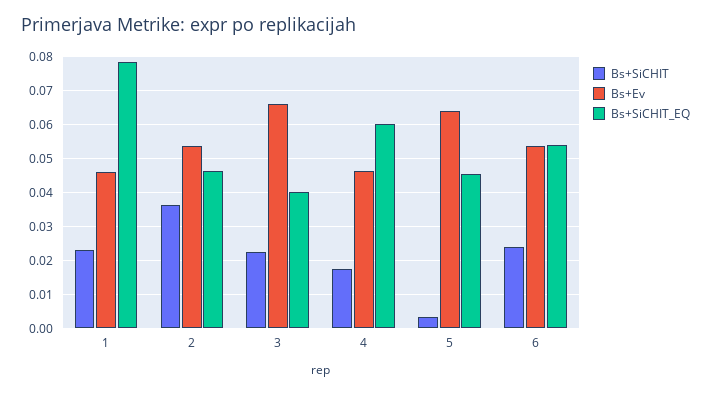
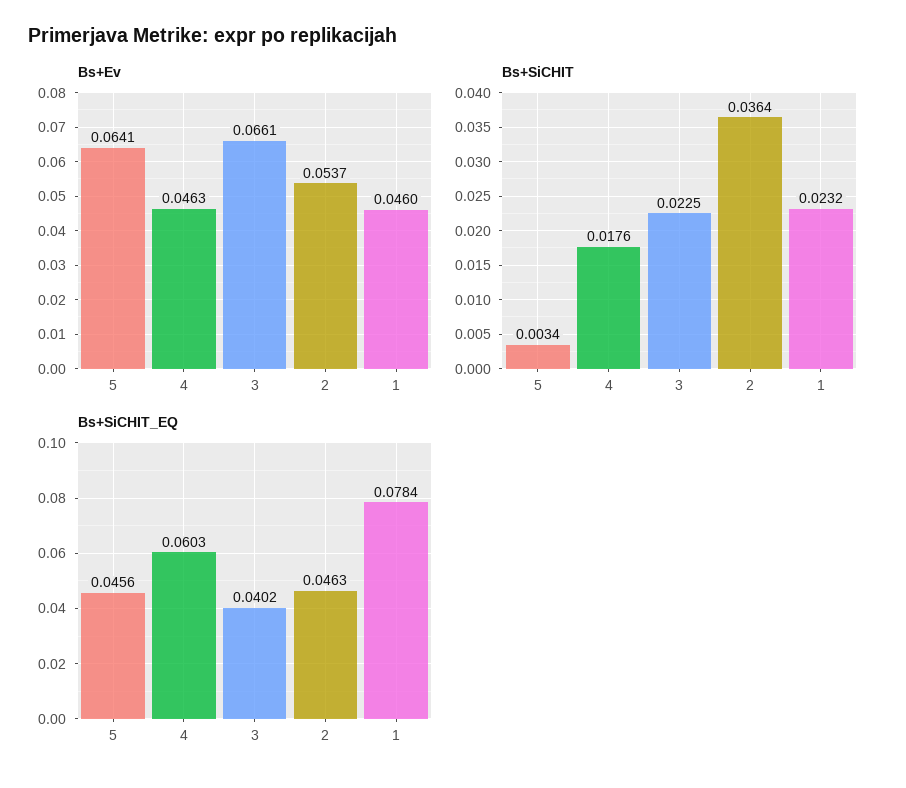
Bs+SiCHIT, 6: 0.024 -> none
Bs+Ev, 6: 0.054 -> none
Bs+SiCHIT_EQ, 6: 0.054 -> none

